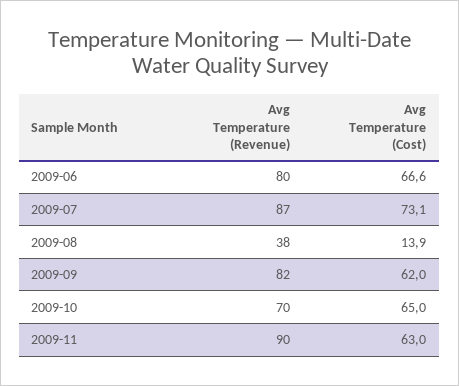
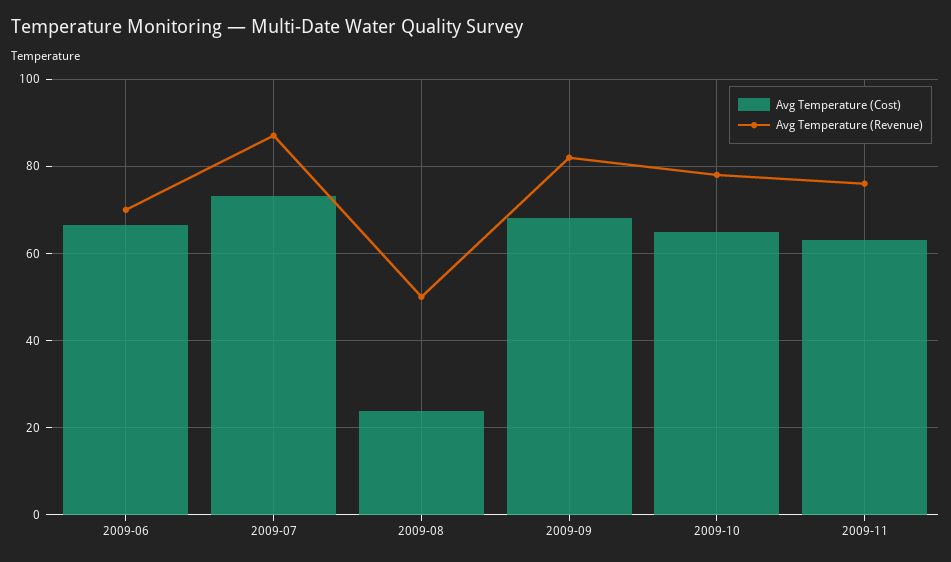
Avg Temperature (Revenue), 2009-06: 80 -> 70
Avg Temperature (Revenue), 2009-08: 38 -> 50
Avg Temperature (Cost), 2009-08: 13.9 -> 24
Avg Temperature (Cost), 2009-09: 62 -> 68
Avg Temperature (Revenue), 2009-10: 70 -> 78
Avg Temperature (Revenue), 2009-11: 90 -> 76

